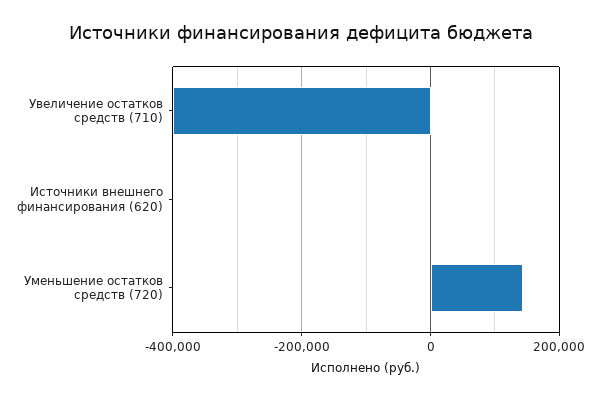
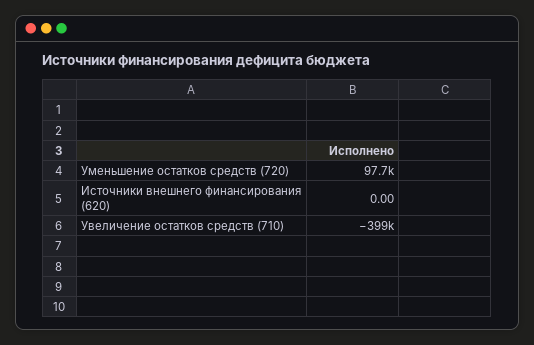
Уменьшение остатков средств (720): 140000 -> 97700

